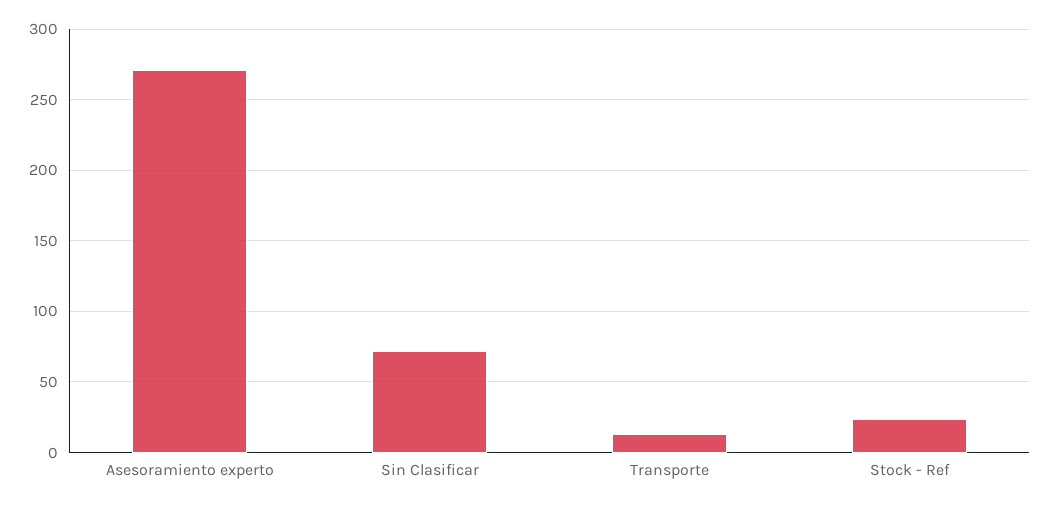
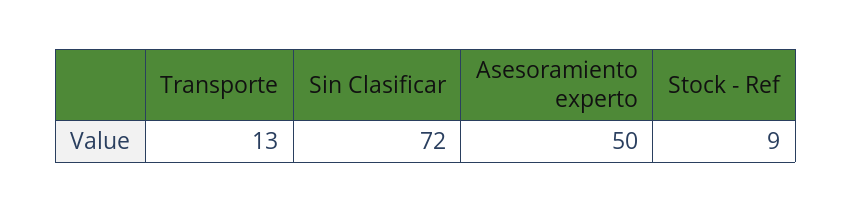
Asesoramiento experto: 270 -> 50
Stock - Ref: 25 -> 9

